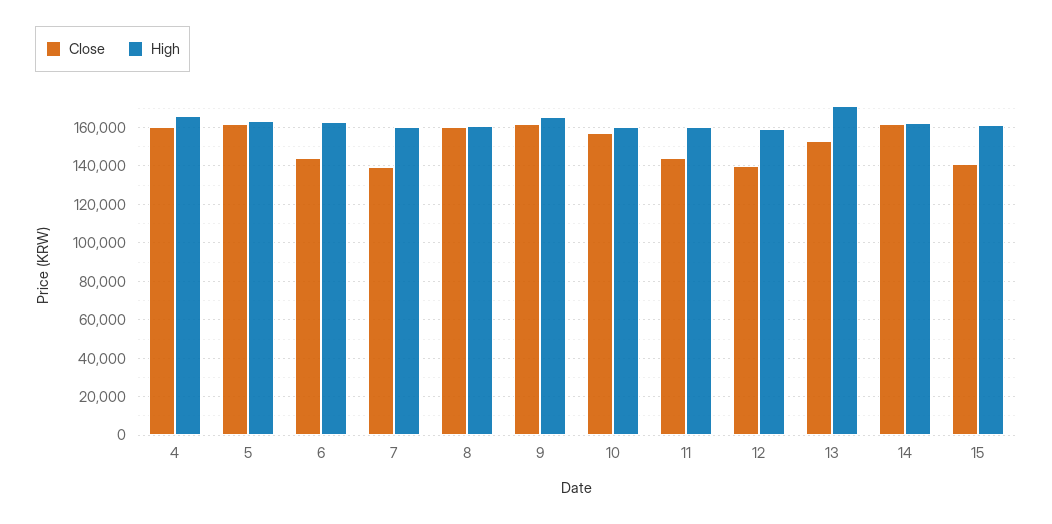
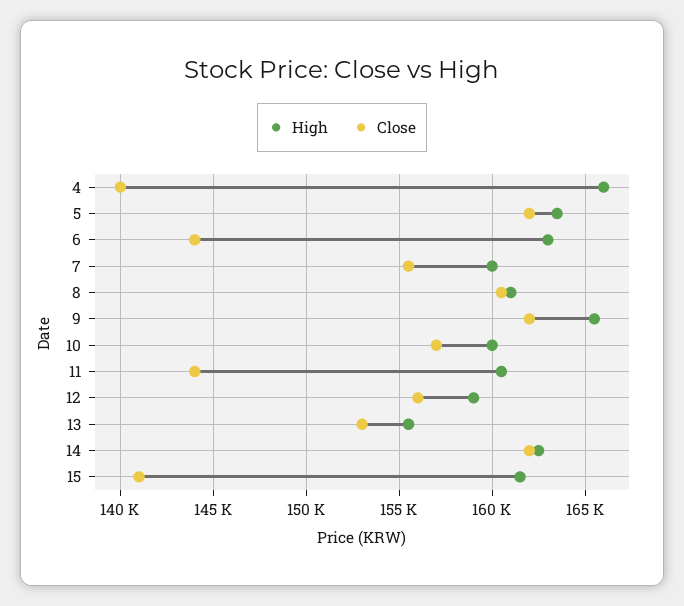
Close, 4: 160000 -> 140000
Close, 7: 140000 -> 155500
Close, 12: 140000 -> 156000
High, 13: 170000 -> 155500

